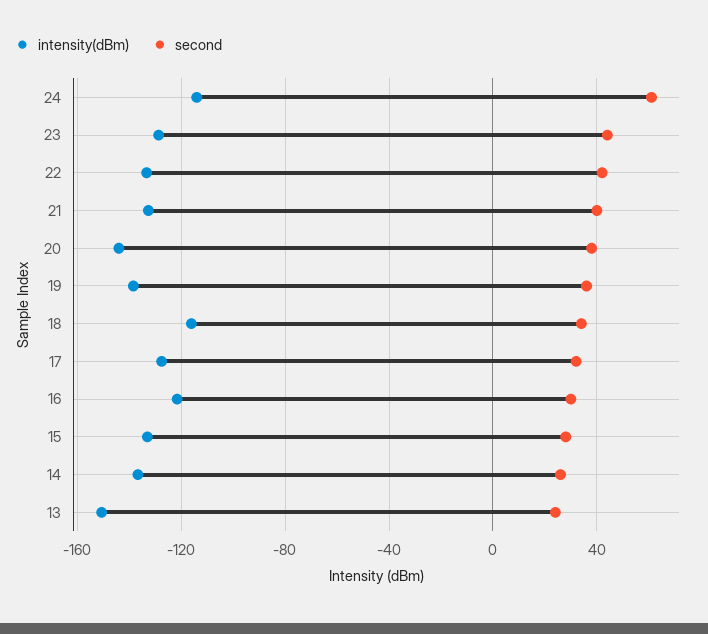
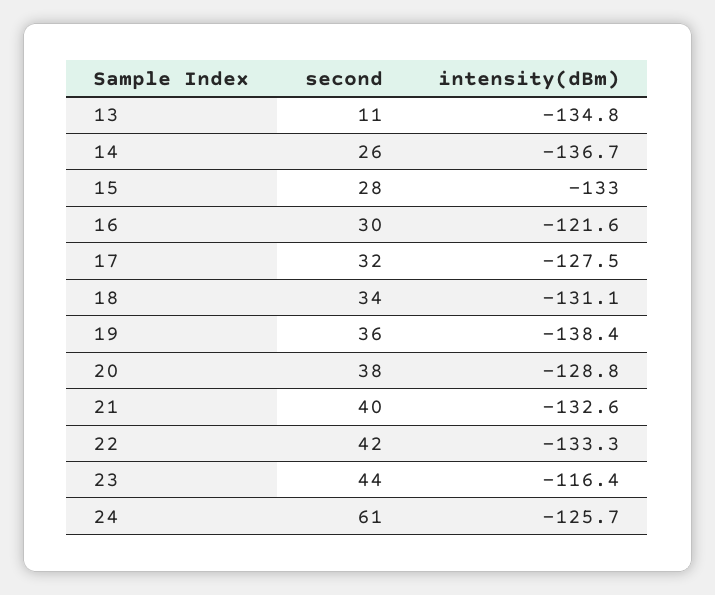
intensity(dBm), 24: -115 -> -125.7
intensity(dBm), 23: -130 -> -116.4
intensity(dBm), 20: -145 -> -128.8
intensity(dBm), 18: -115 -> -131.1
intensity(dBm), 13: -150 -> -134.8
second, 13: 25 -> 11

